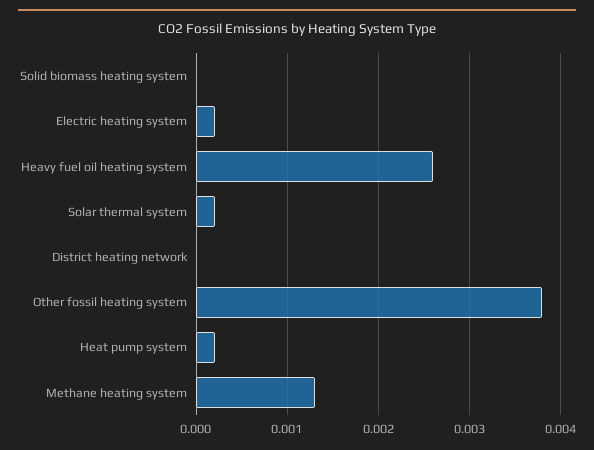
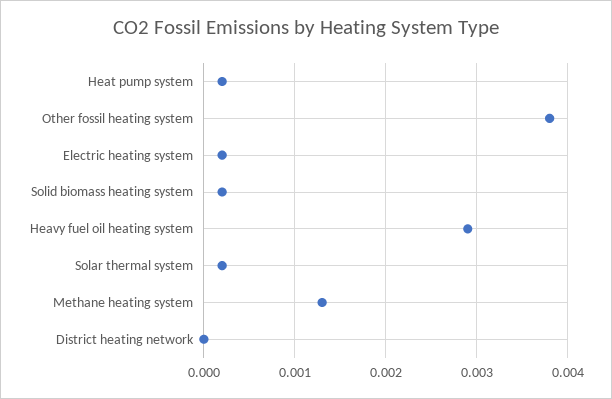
Solid biomass heating system: 0 -> 0.0002
Heavy fuel oil heating system: 0.0026 -> 0.0029

